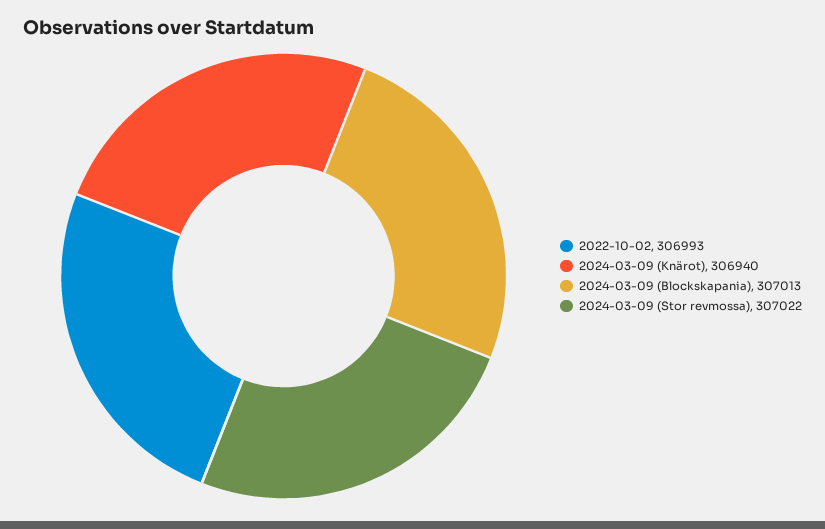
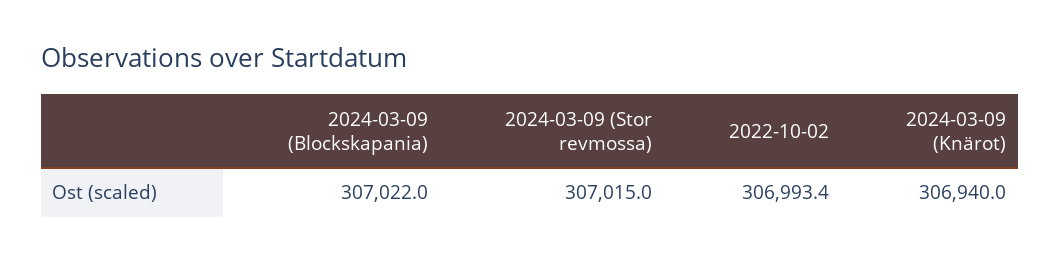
2024-03-09 (Blockskapania): 307013 -> 307022
2024-03-09 (Stor revmossa): 307022 -> 307015

